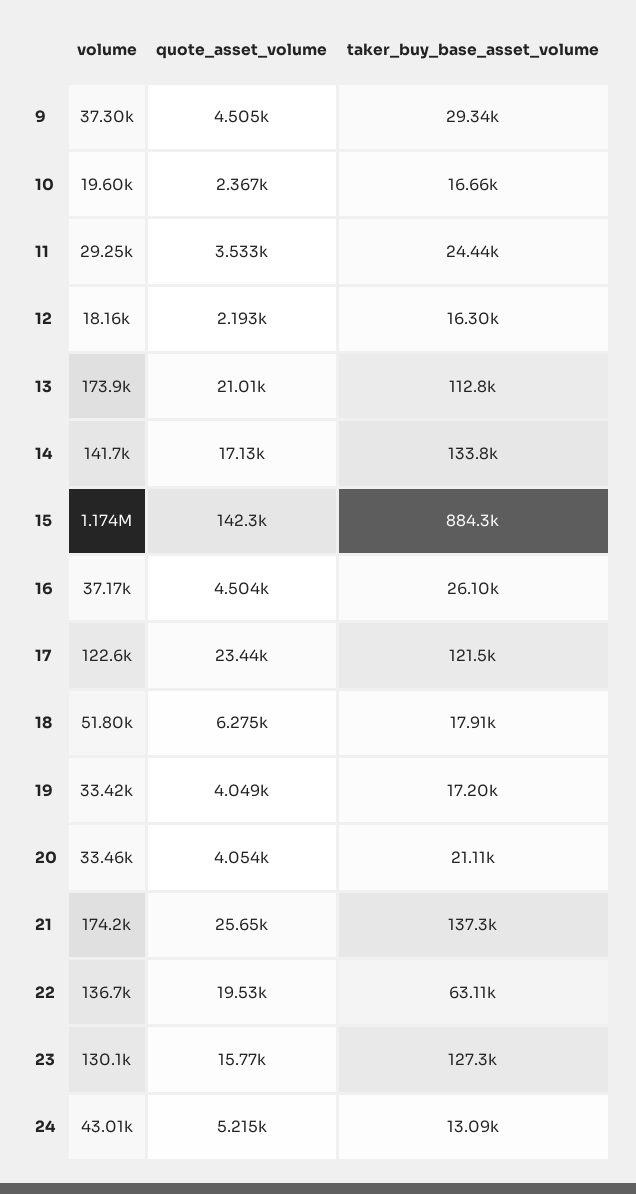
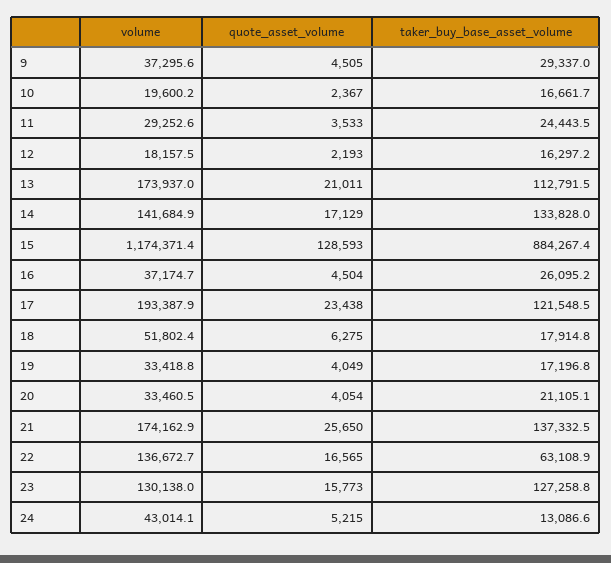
quote_asset_volume, 15: 142300 -> 128593
volume, 17: 122600 -> 193387.9
quote_asset_volume, 22: 19530 -> 16565

